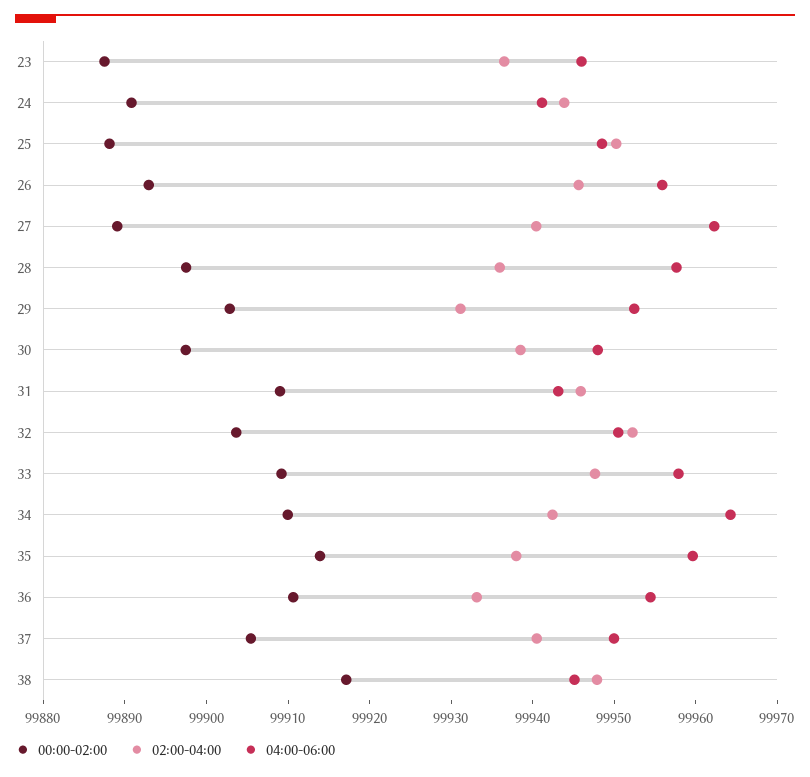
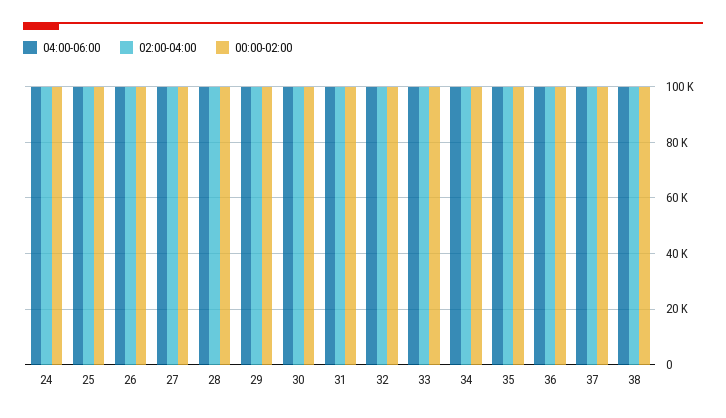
00:00-02:00, 23: 99888 -> none
02:00-04:00, 23: 99936 -> none
04:00-06:00, 23: 99946 -> none

